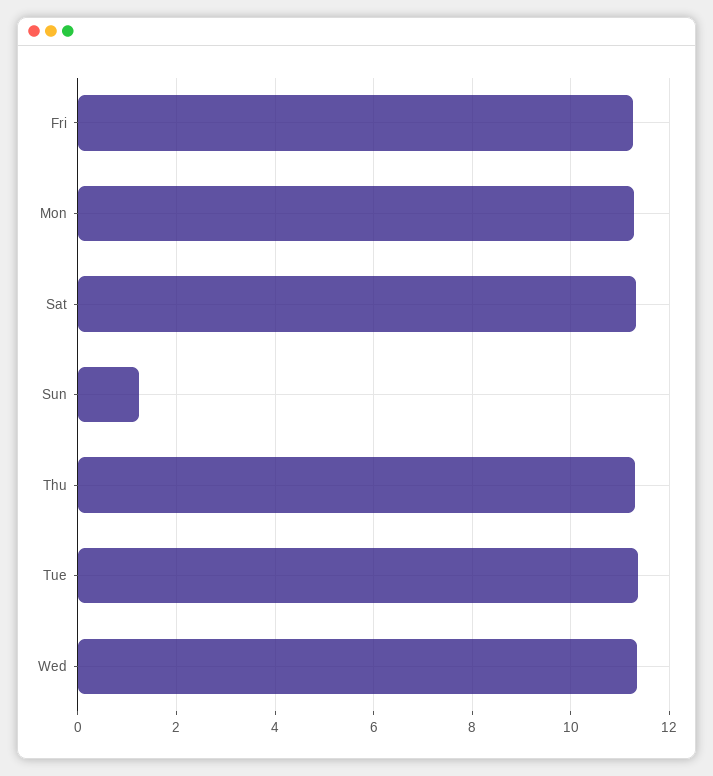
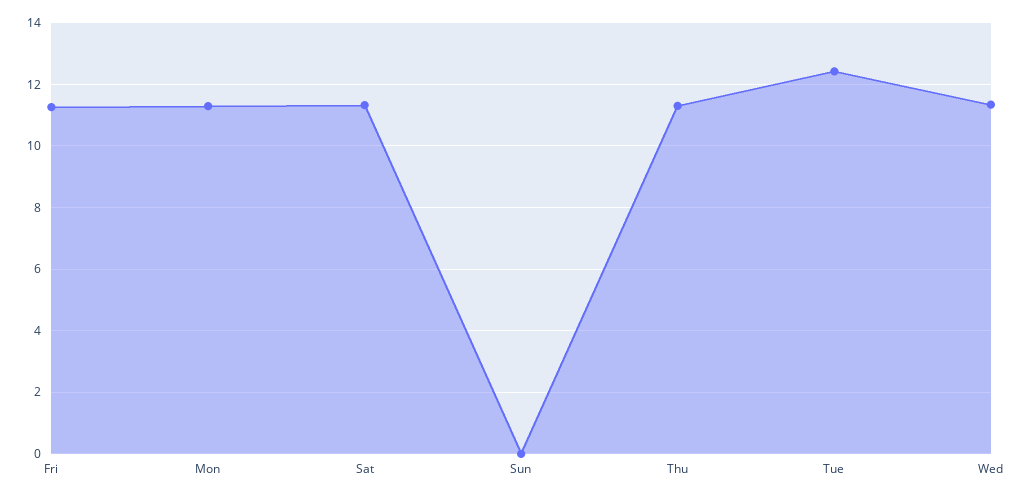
Sun: 1.2 -> 0
Tue: 11.4 -> 12.4

